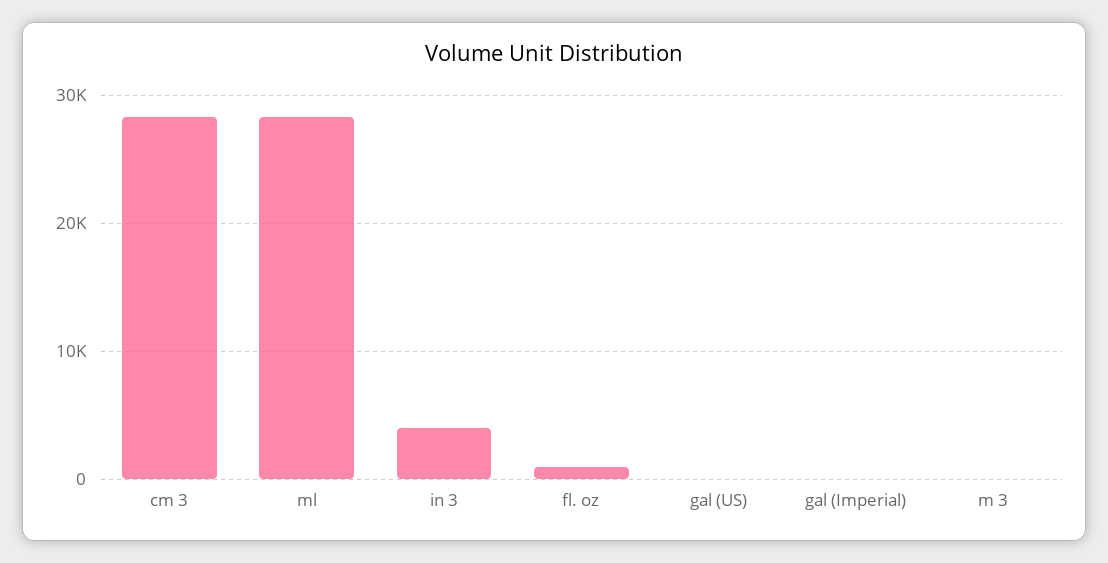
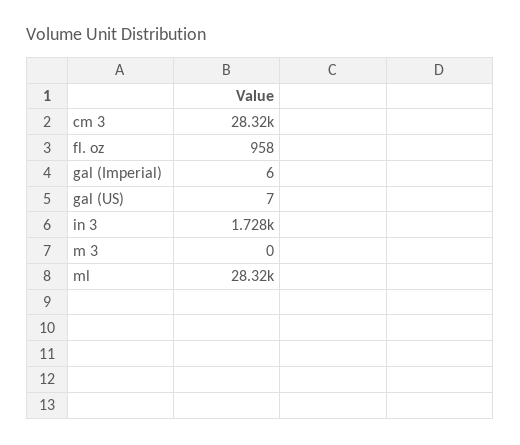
in 3: 4000 -> 1728

